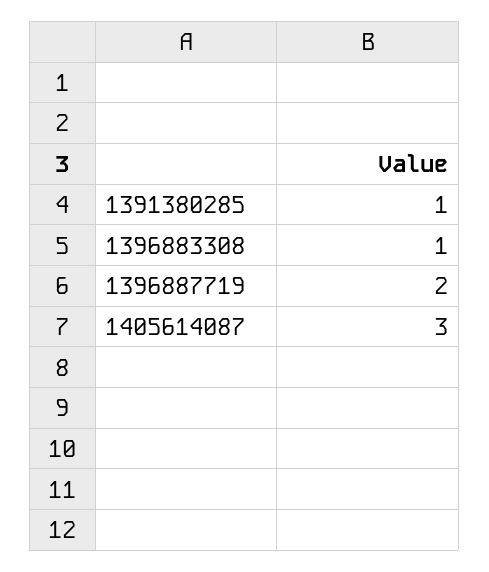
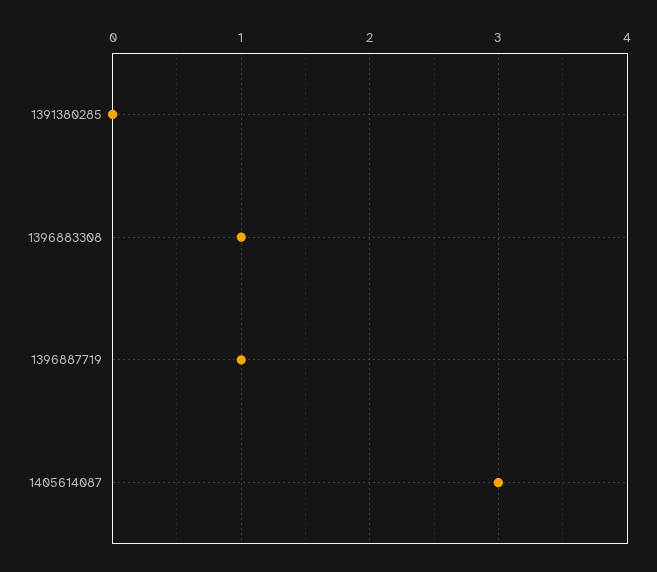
1391380285: 1 -> 0
1396887719: 2 -> 1

